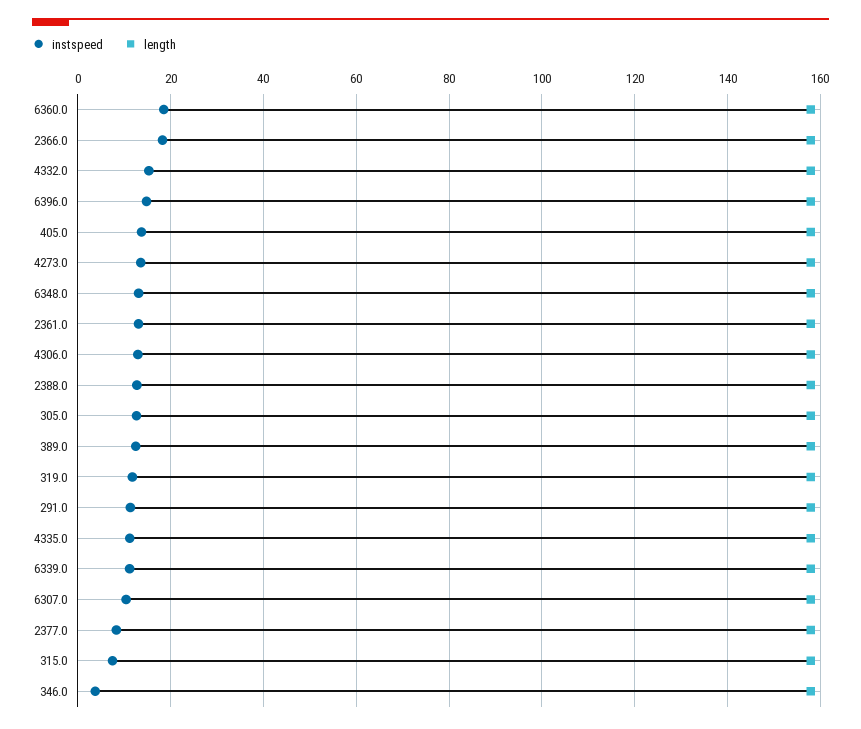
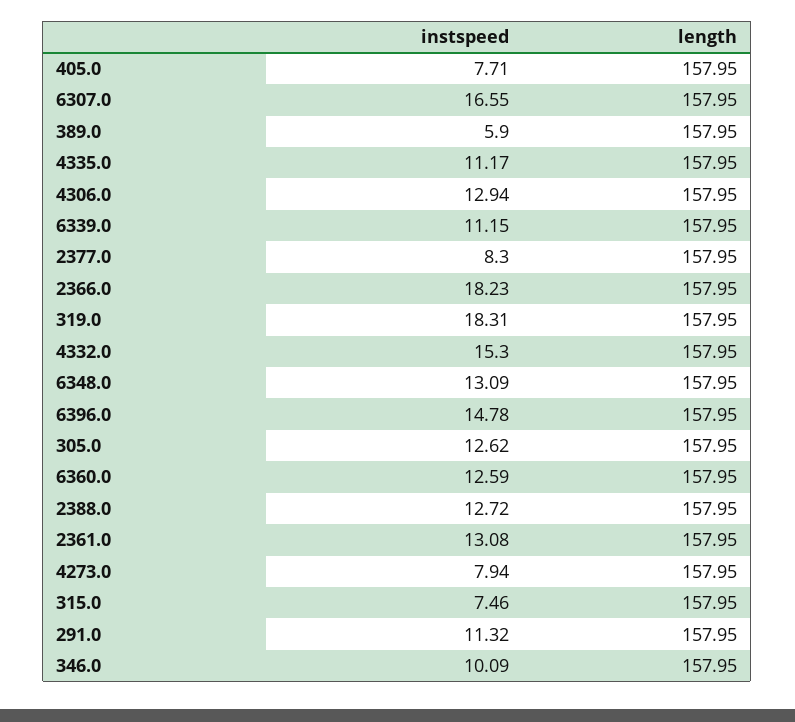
instspeed, 6360.0: 18 -> 12.59
instspeed, 405.0: 14 -> 7.71
instspeed, 4273.0: 14 -> 7.94
instspeed, 389.0: 12 -> 5.9
instspeed, 319.0: 12 -> 18.31
instspeed, 6307.0: 10 -> 16.55
instspeed, 346.0: 4 -> 10.09

